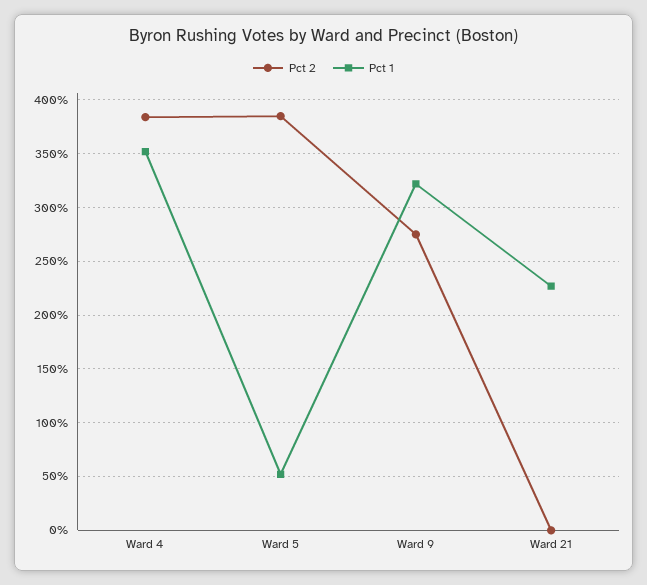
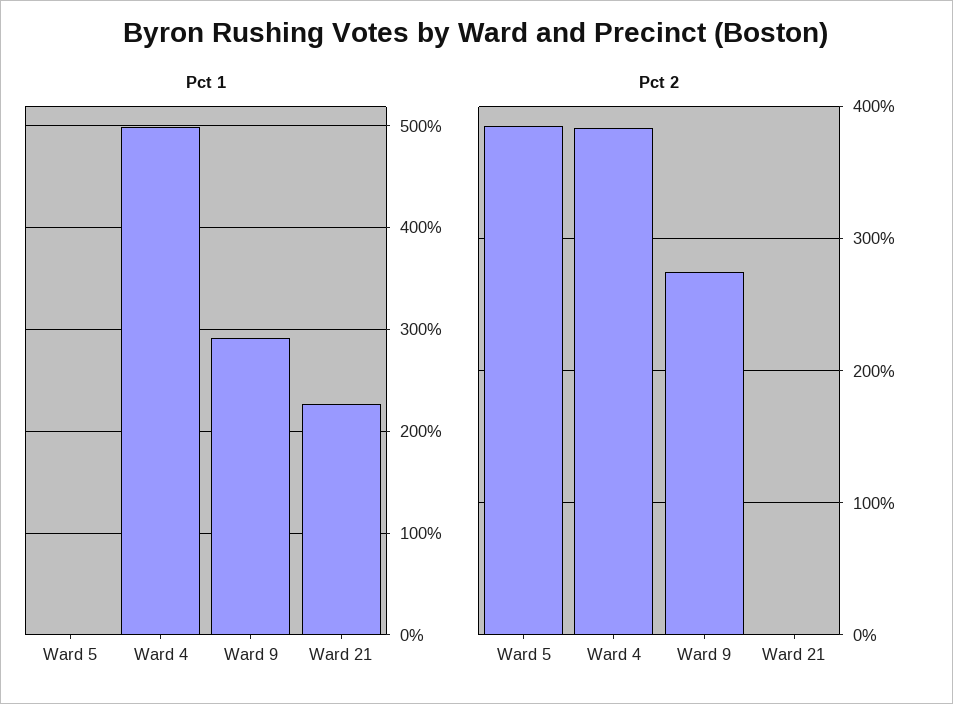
Pct 1, Ward 4: 350 -> 500
Pct 1, Ward 5: 50 -> 0
Pct 1, Ward 9: 320 -> 290

